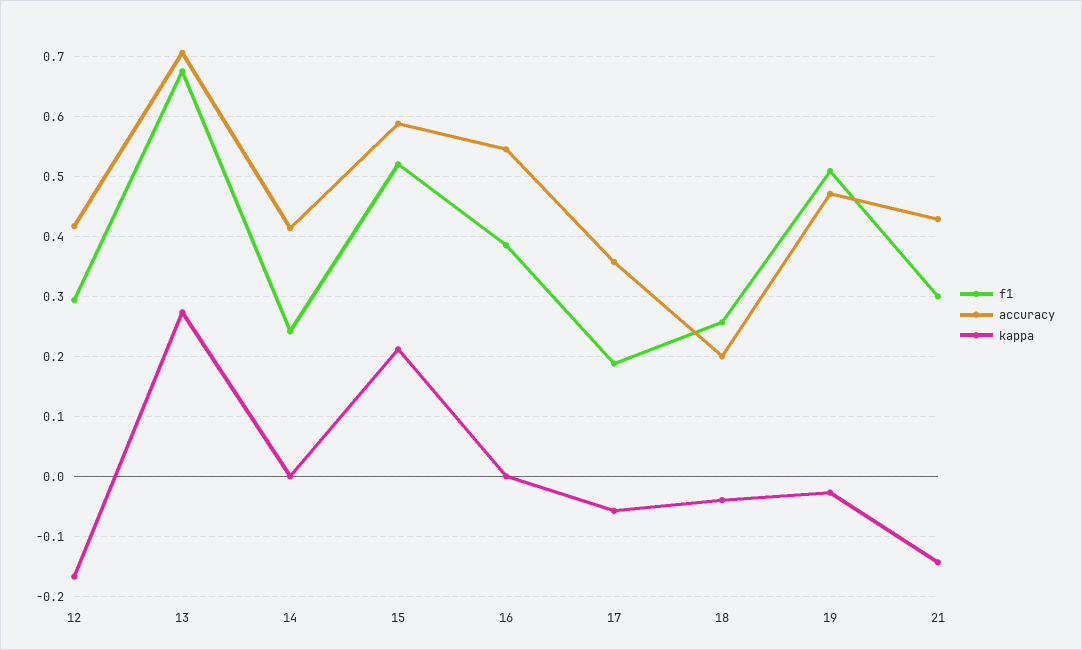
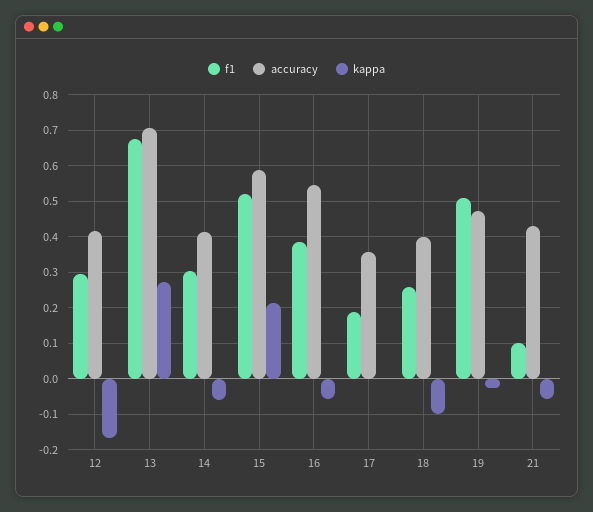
f1, 14: 0.24 -> 0.3
kappa, 14: 0 -> -0.06
kappa, 16: 0 -> -0.06
kappa, 17: -0.06 -> 0
accuracy, 18: 0.2 -> 0.4
kappa, 18: -0.04 -> -0.1
f1, 21: 0.3 -> 0.1
kappa, 21: -0.14 -> -0.06

